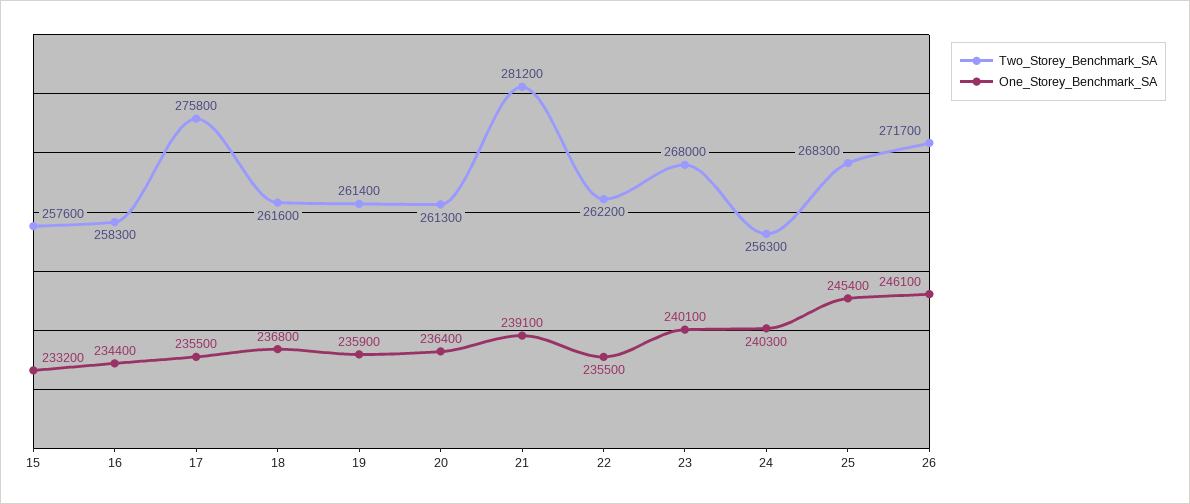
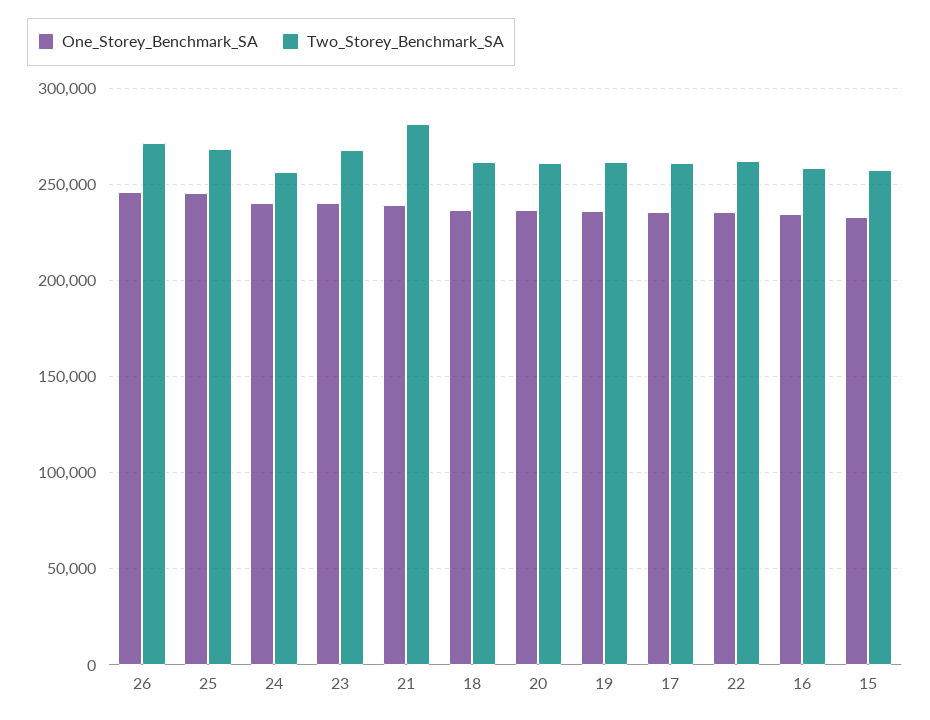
Two_Storey_Benchmark_SA, 17: 275800 -> 260000

